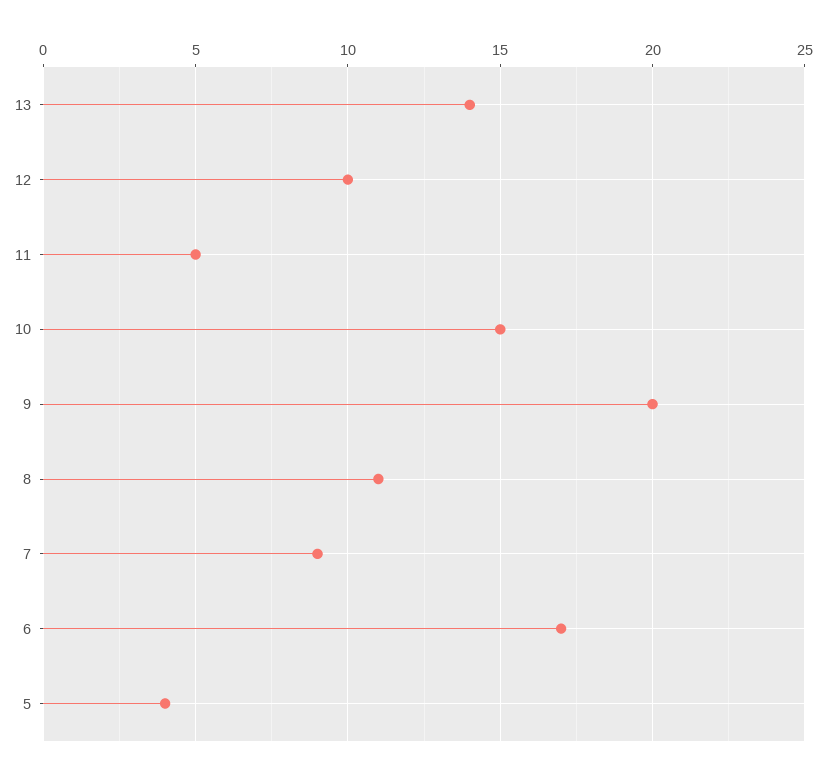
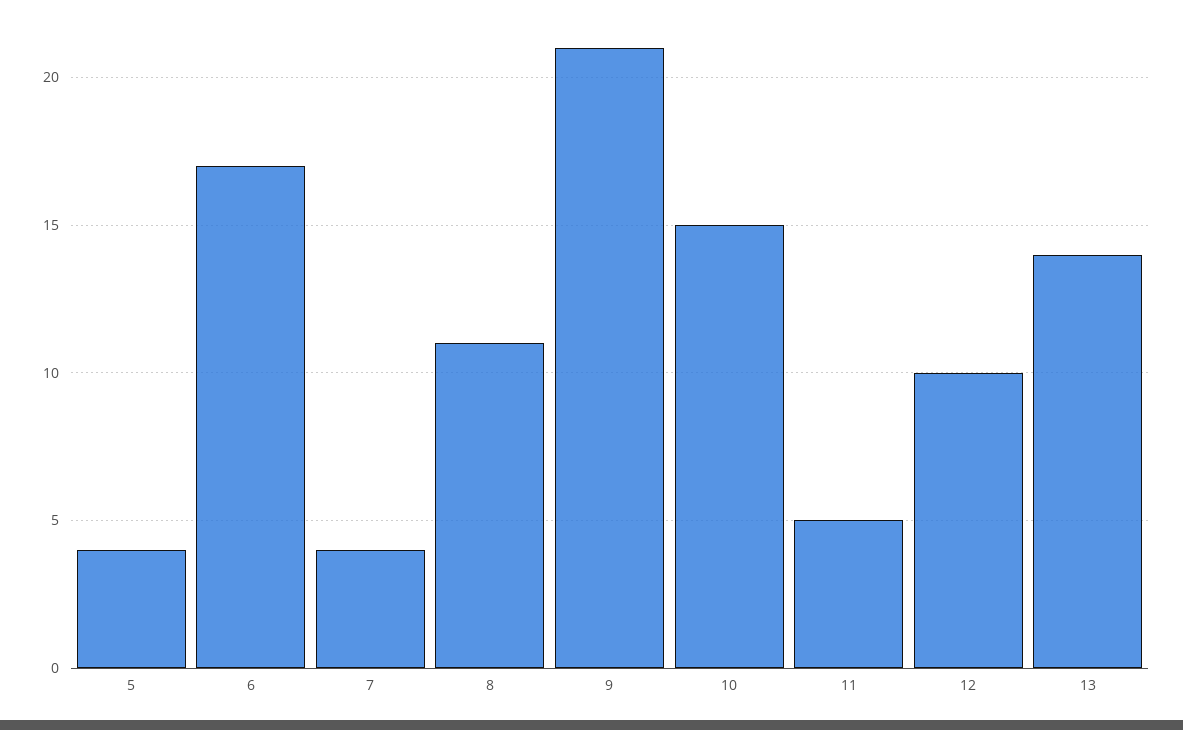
9: 20 -> 21
7: 9 -> 4

